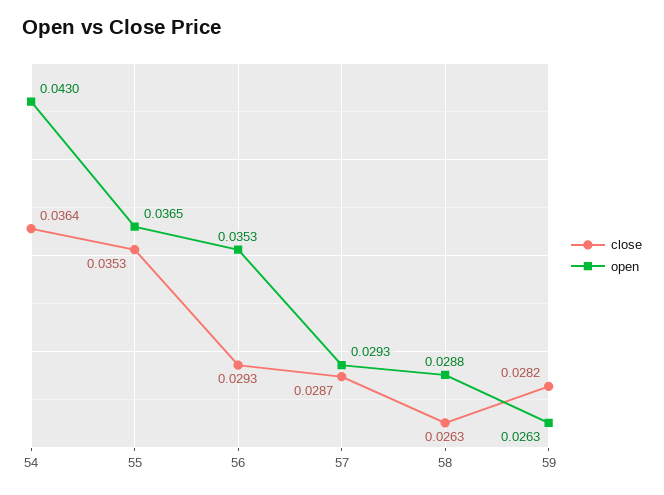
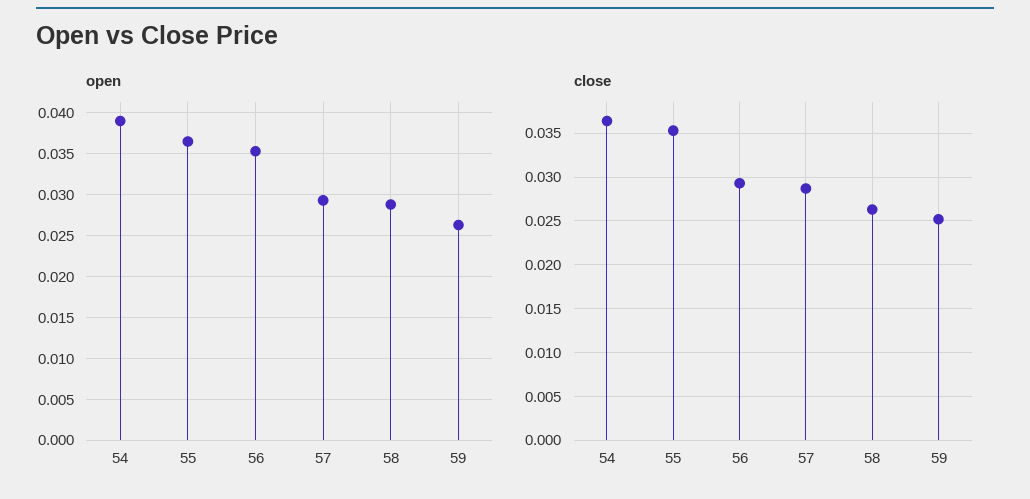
open, 54: 0.043 -> 0.039
close, 59: 0.0282 -> 0.025

